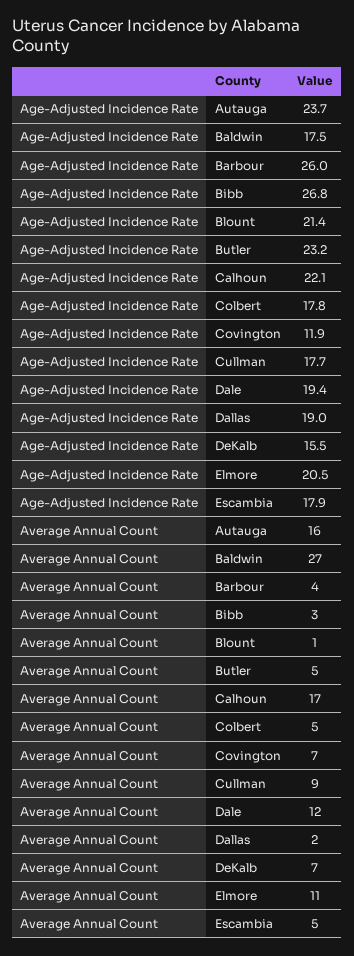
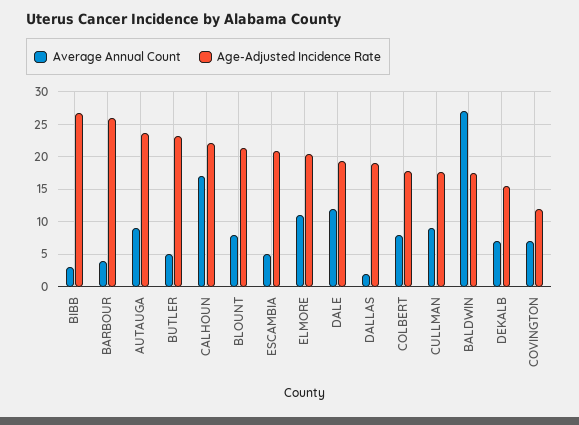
Age-Adjusted Incidence Rate, Escambia: 17.9 -> 21
Average Annual Count, Autauga: 16 -> 9
Average Annual Count, Blount: 1 -> 8
Average Annual Count, Colbert: 5 -> 8

